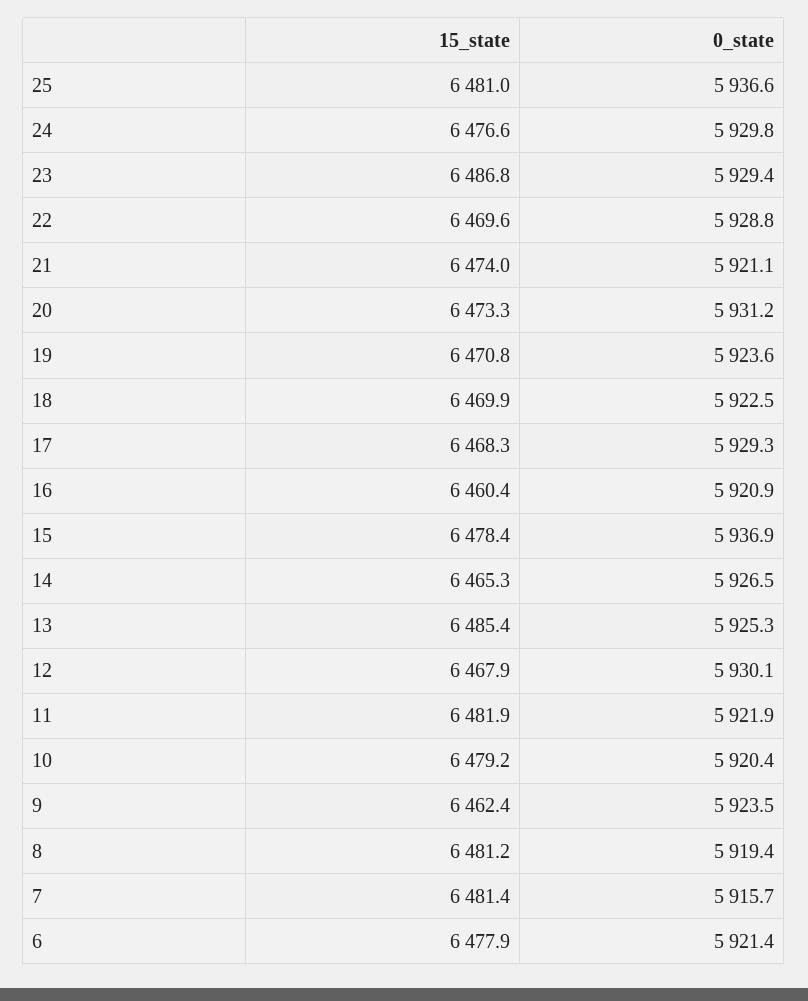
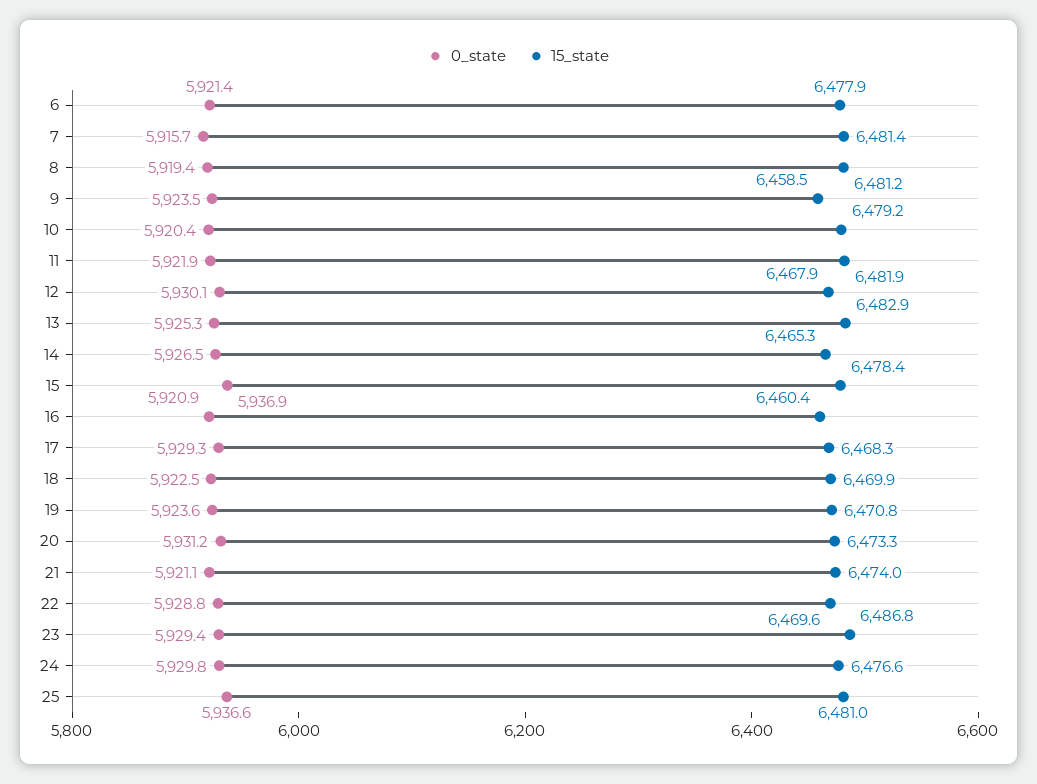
15_state, 13: 6485.4 -> 6482.9
15_state, 9: 6462.4 -> 6458.5

